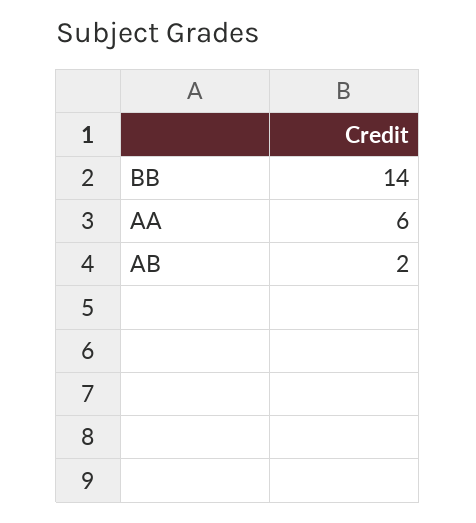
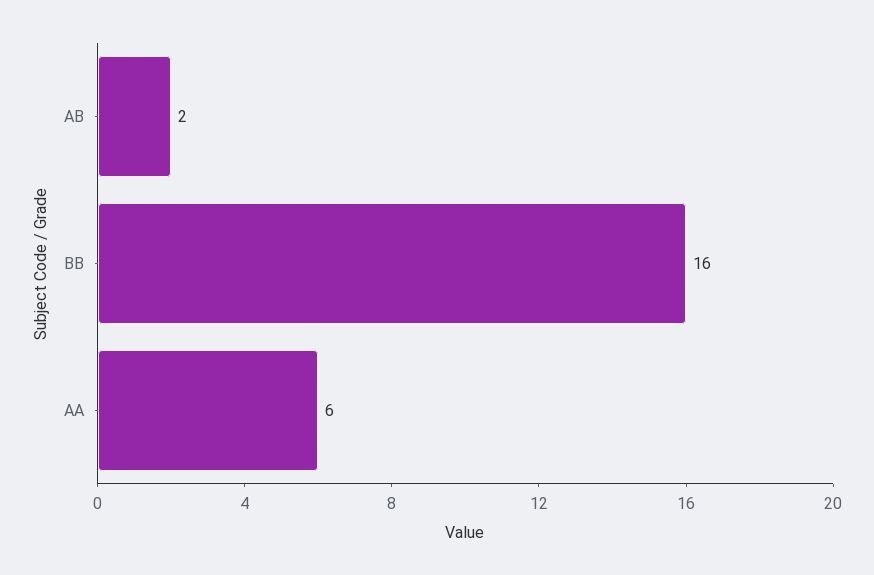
BB: 14 -> 16

